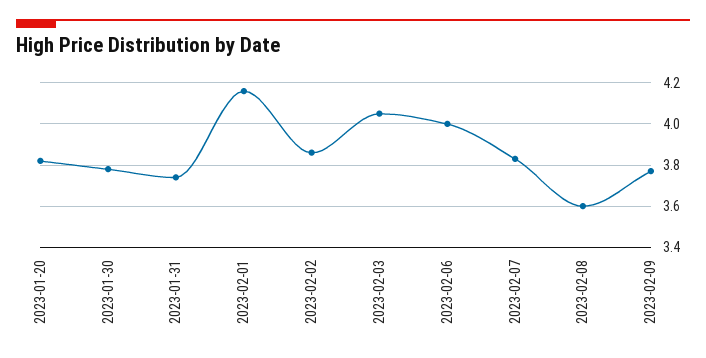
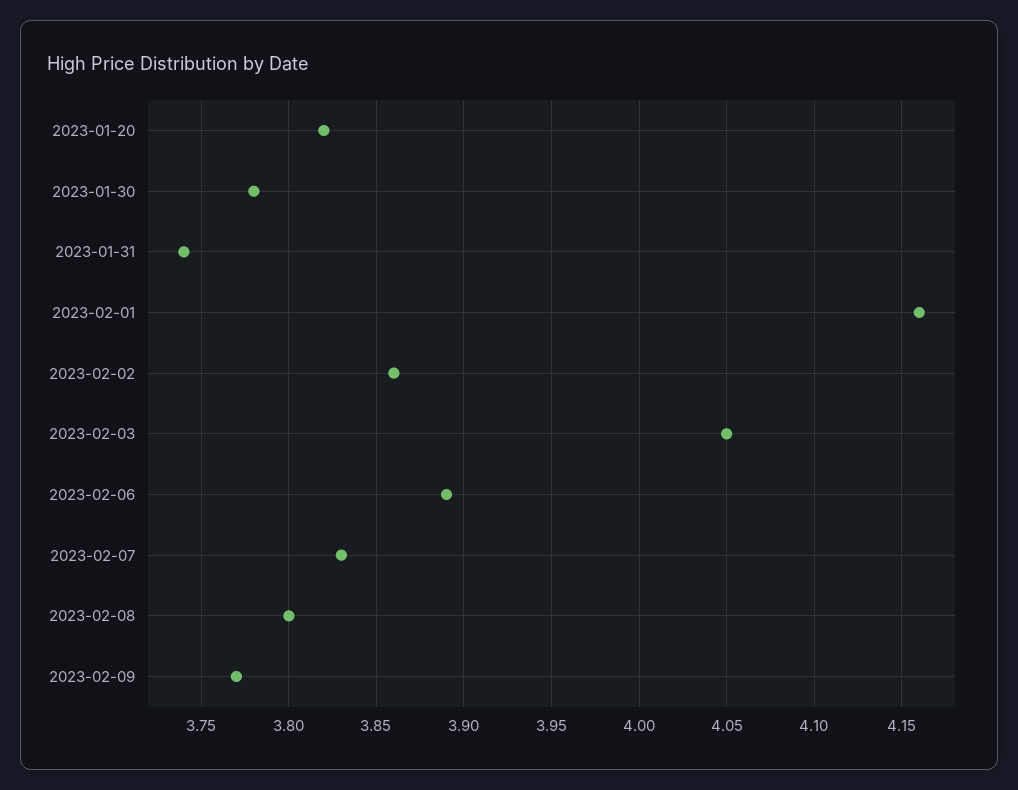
2023-02-06: 4 -> 3.89
2023-02-08: 3.6 -> 3.8

